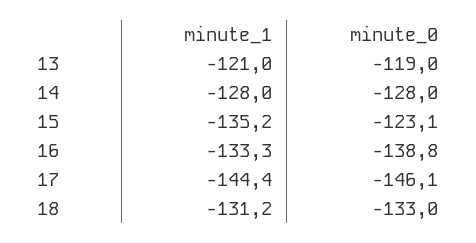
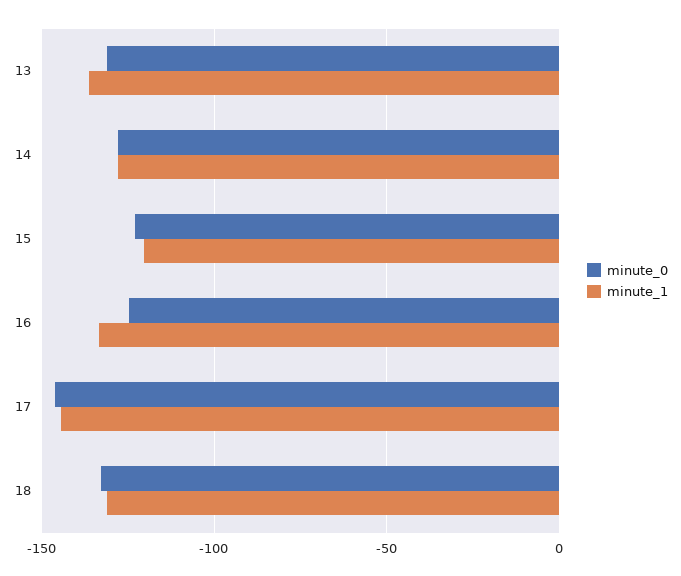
minute_1, 13: -121 -> -135
minute_0, 13: -119 -> -130
minute_1, 15: -135.2 -> -120
minute_0, 16: -138.8 -> -125

